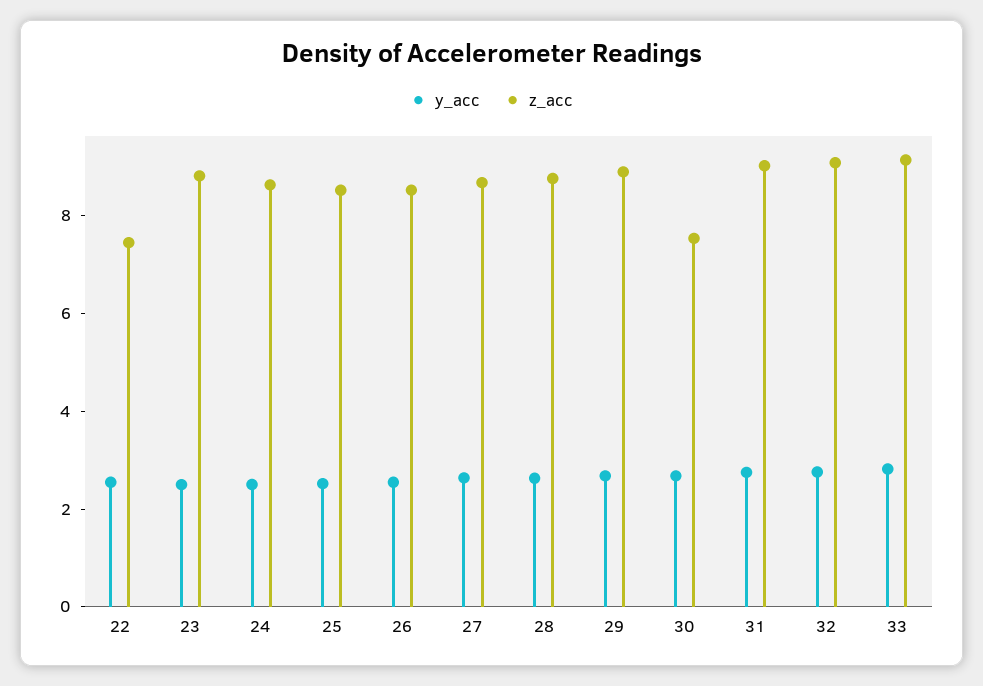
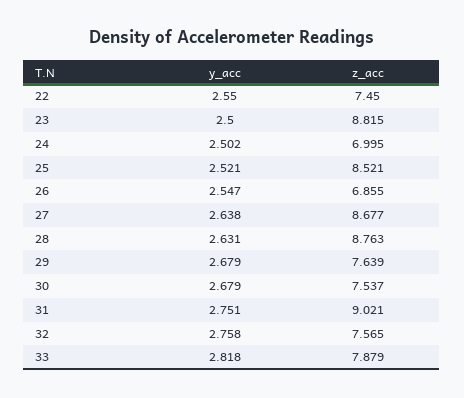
z_acc, 24: 8.5 -> 6.995
z_acc, 26: 8.5 -> 6.855
z_acc, 29: 9 -> 7.639
z_acc, 32: 9 -> 7.565
z_acc, 33: 9 -> 7.879

